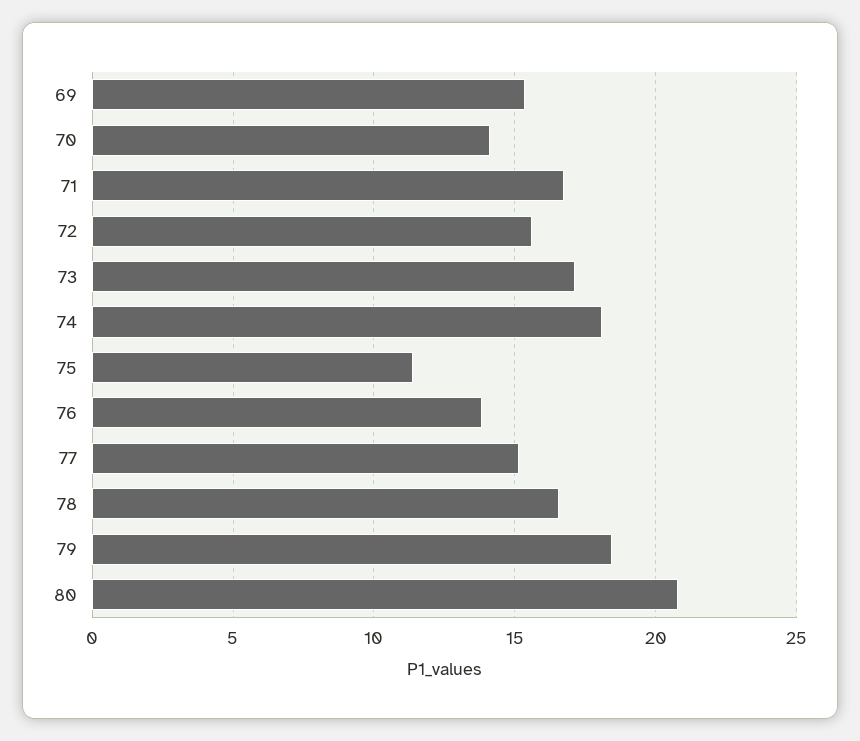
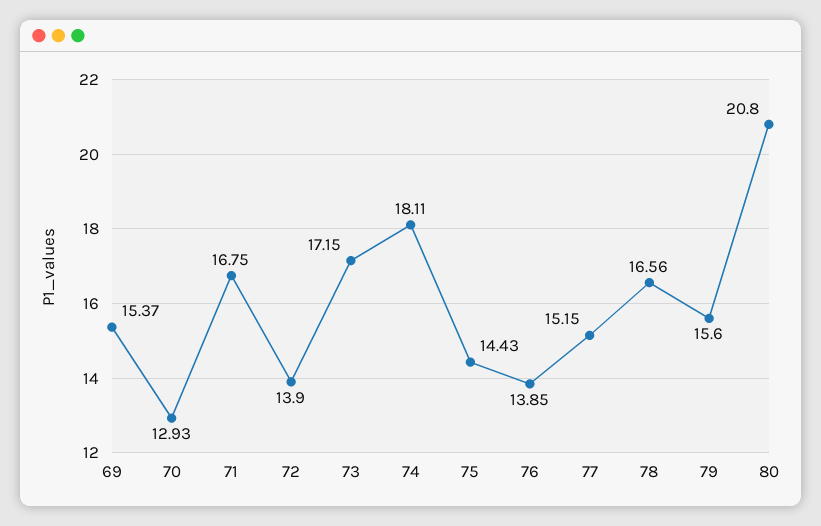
70: 14 -> 12.93
72: 15.5 -> 13.9
75: 11.5 -> 14.43
79: 18.5 -> 15.6

